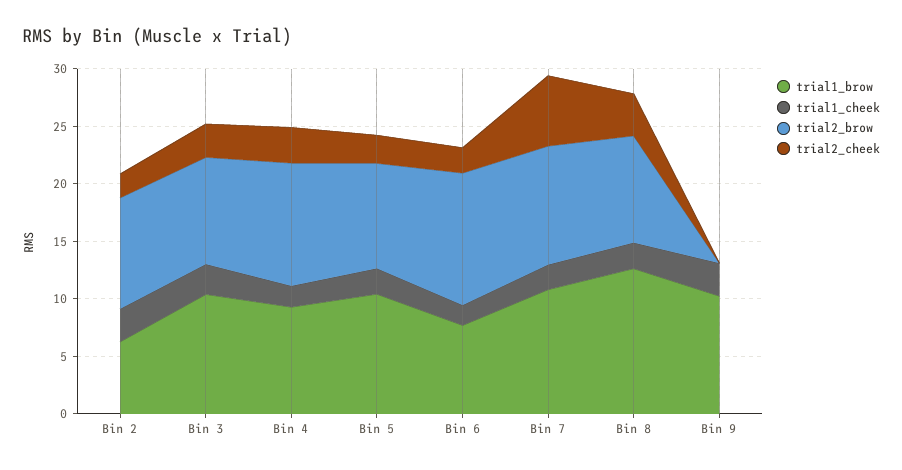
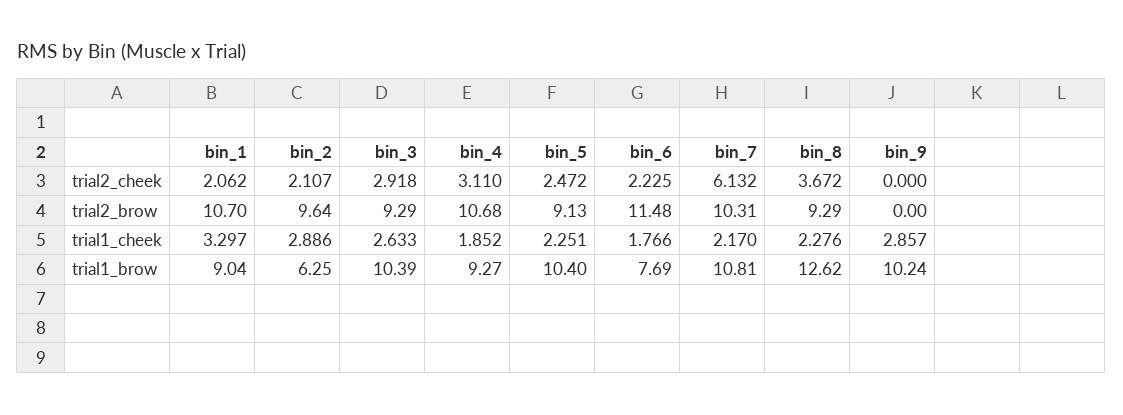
trial2_cheek, bin_1: none -> 2.062
trial2_brow, bin_1: none -> 10.7
trial1_cheek, bin_1: none -> 3.297
trial1_brow, bin_1: none -> 9.04

